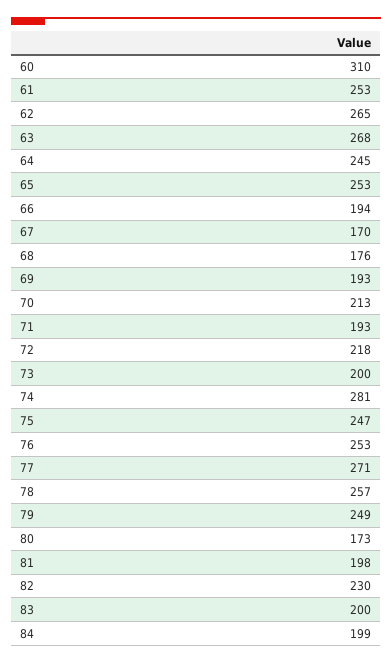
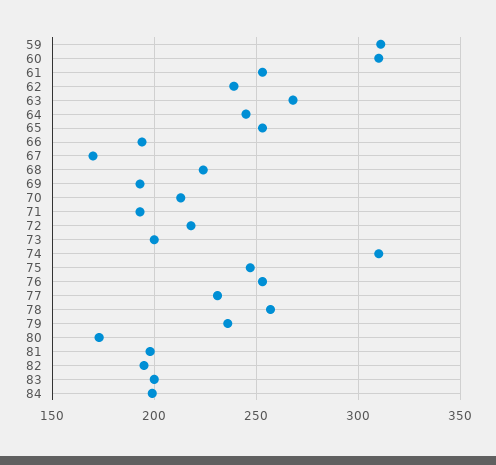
62: 265 -> 240
68: 176 -> 225
74: 281 -> 310
77: 271 -> 230
79: 249 -> 235
82: 230 -> 195
59: none -> 310

